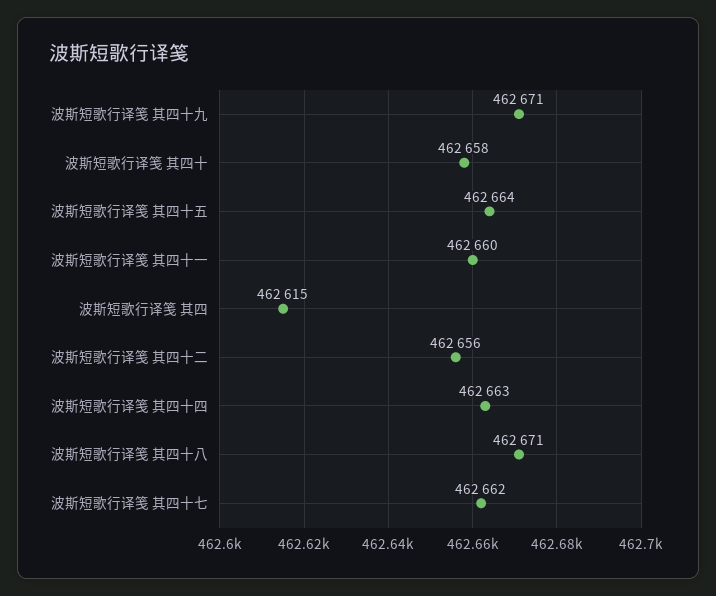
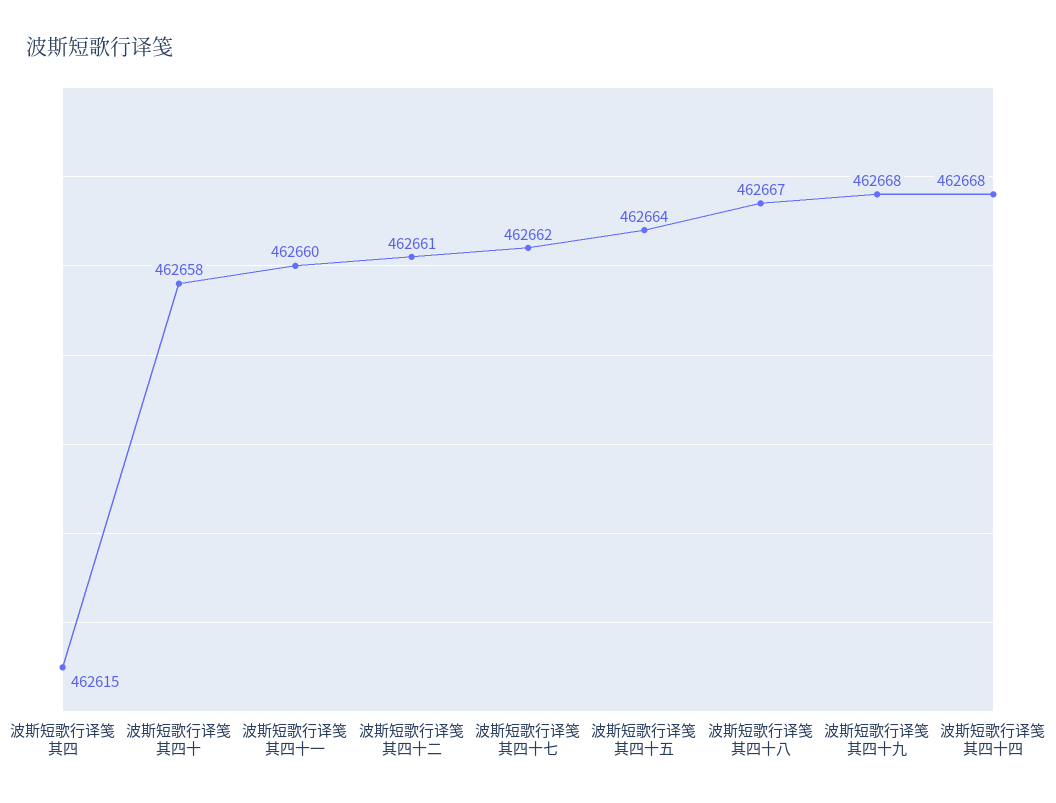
波斯短歌行译笺 其四十九: 462671 -> 462668
波斯短歌行译笺 其四十二: 462656 -> 462661
波斯短歌行译笺 其四十四: 462663 -> 462668
波斯短歌行译笺 其四十八: 462671 -> 462667

